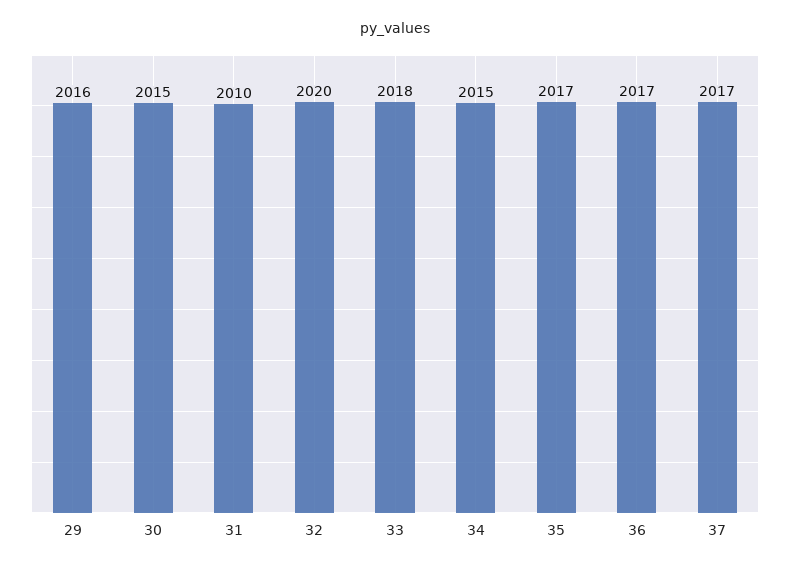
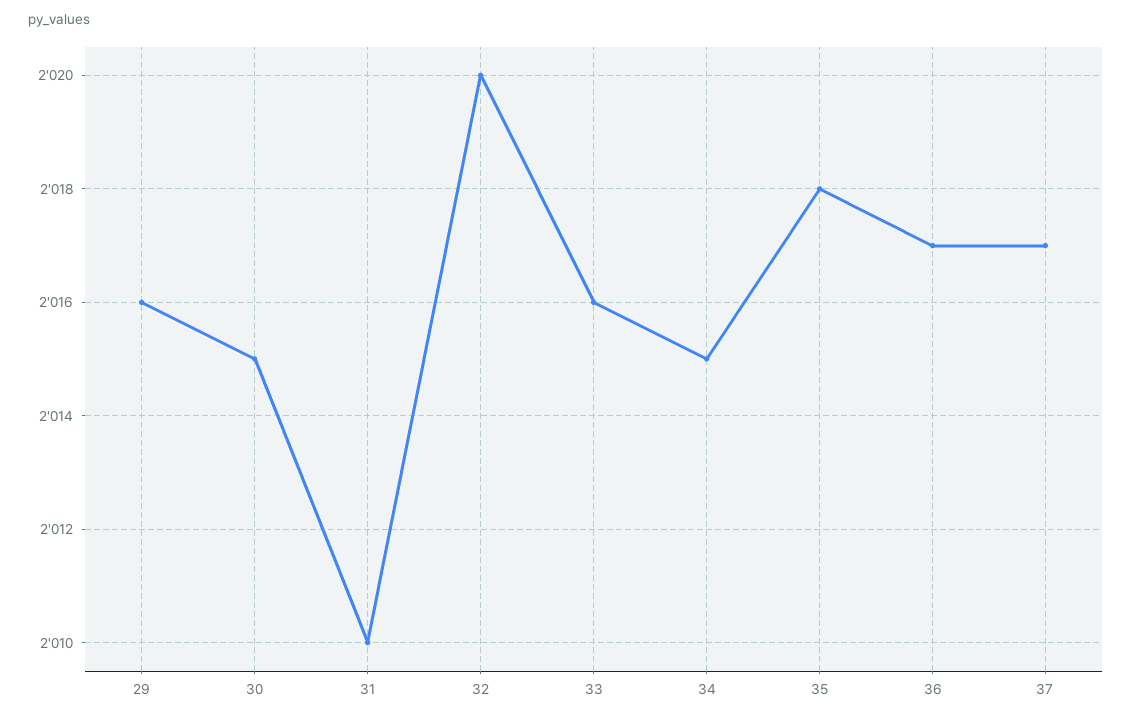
33: 2018 -> 2016
35: 2017 -> 2018

